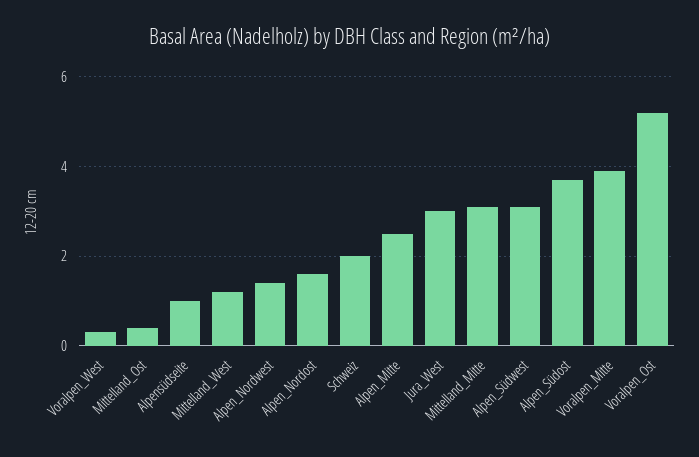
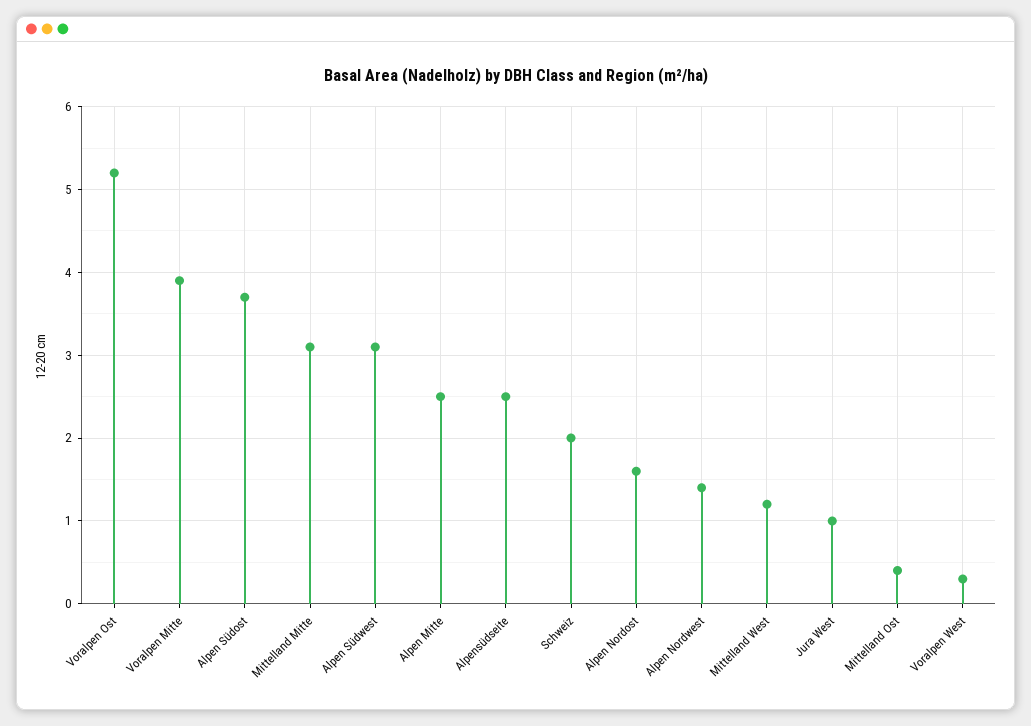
Alpensüdseite: 1 -> 2.5
Jura_West: 3 -> 1

